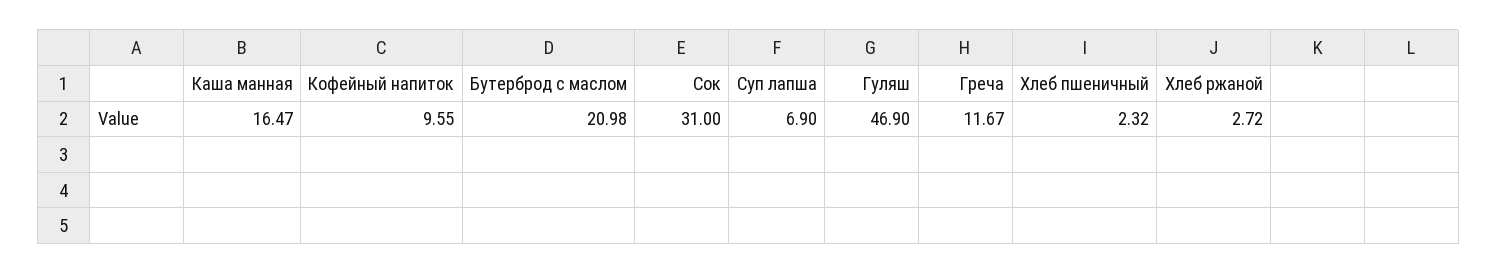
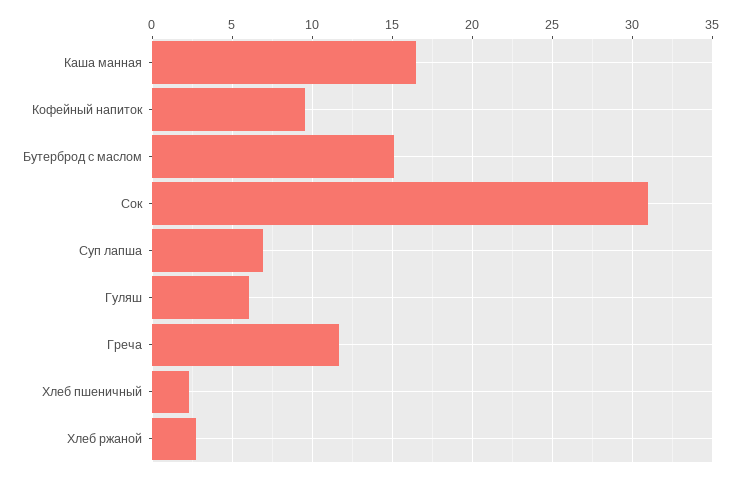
Бутерброд с маслом: 20.98 -> 15
Гуляш: 46.9 -> 6

